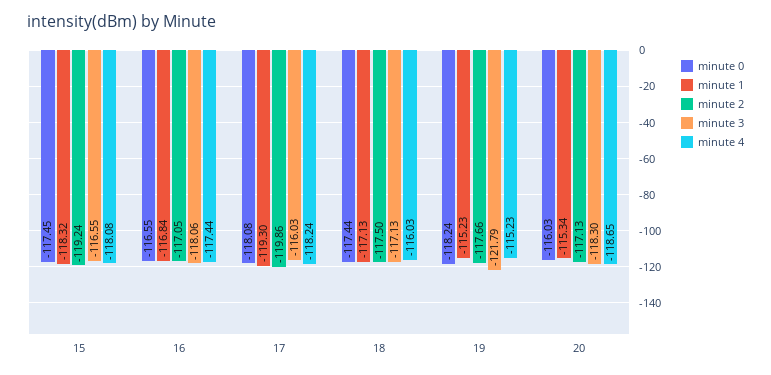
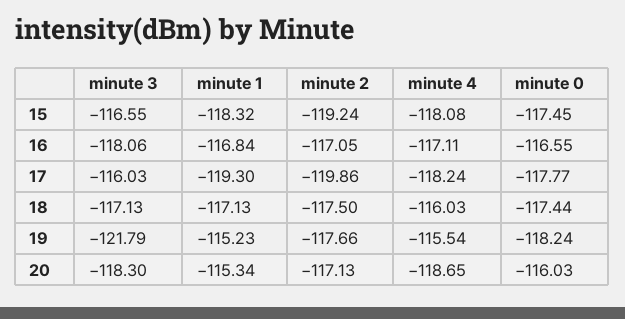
minute 4, 16: -117.44 -> -117.11
minute 0, 17: -118.08 -> -117.77
minute 4, 19: -115.23 -> -115.54

